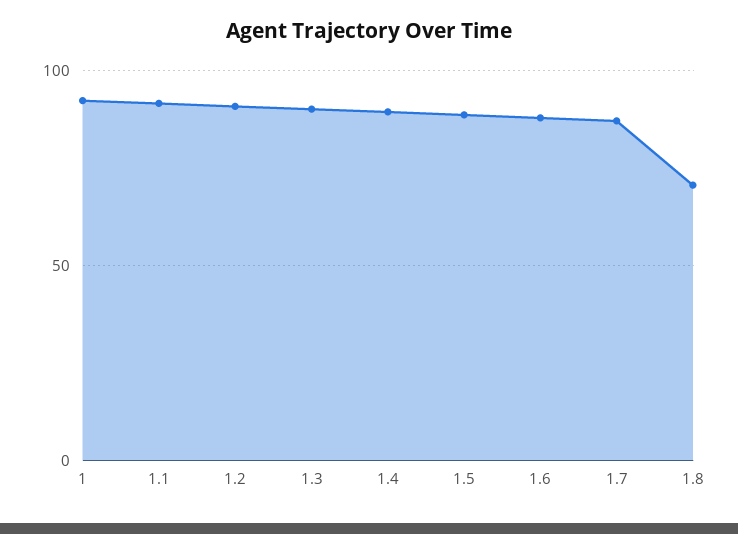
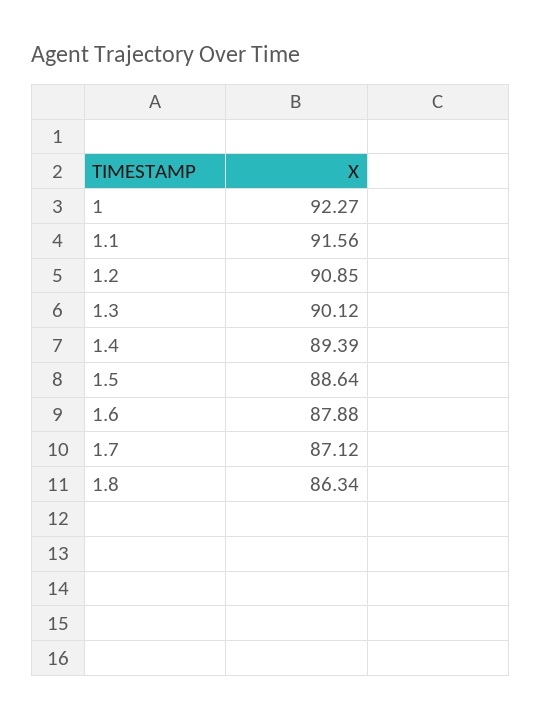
1.8: 70 -> 86.34

